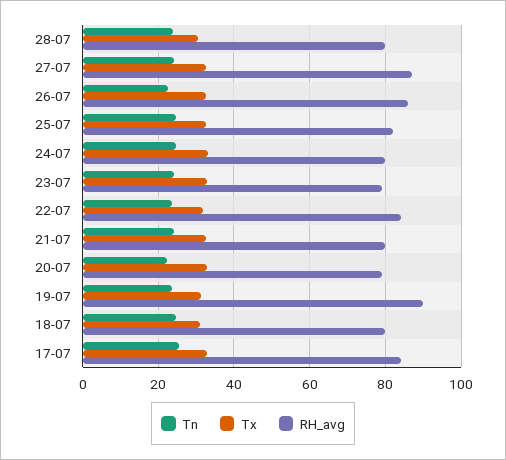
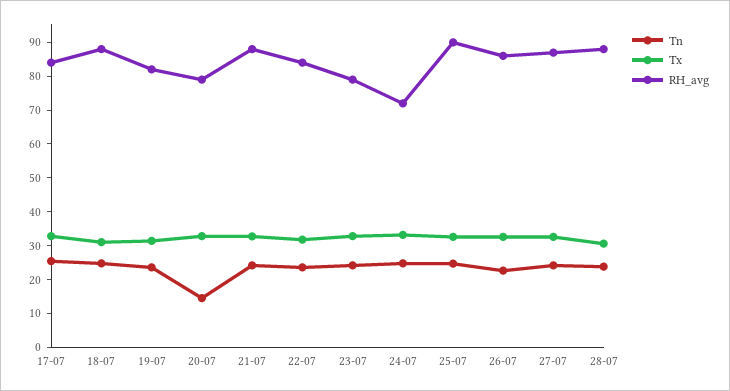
RH_avg, 28-07: 80 -> 87.5
RH_avg, 25-07: 82 -> 90
RH_avg, 24-07: 80 -> 72.5
RH_avg, 21-07: 80 -> 87.5
Tn, 20-07: 22 -> 15
RH_avg, 19-07: 90 -> 82.5
RH_avg, 18-07: 80 -> 87.5

